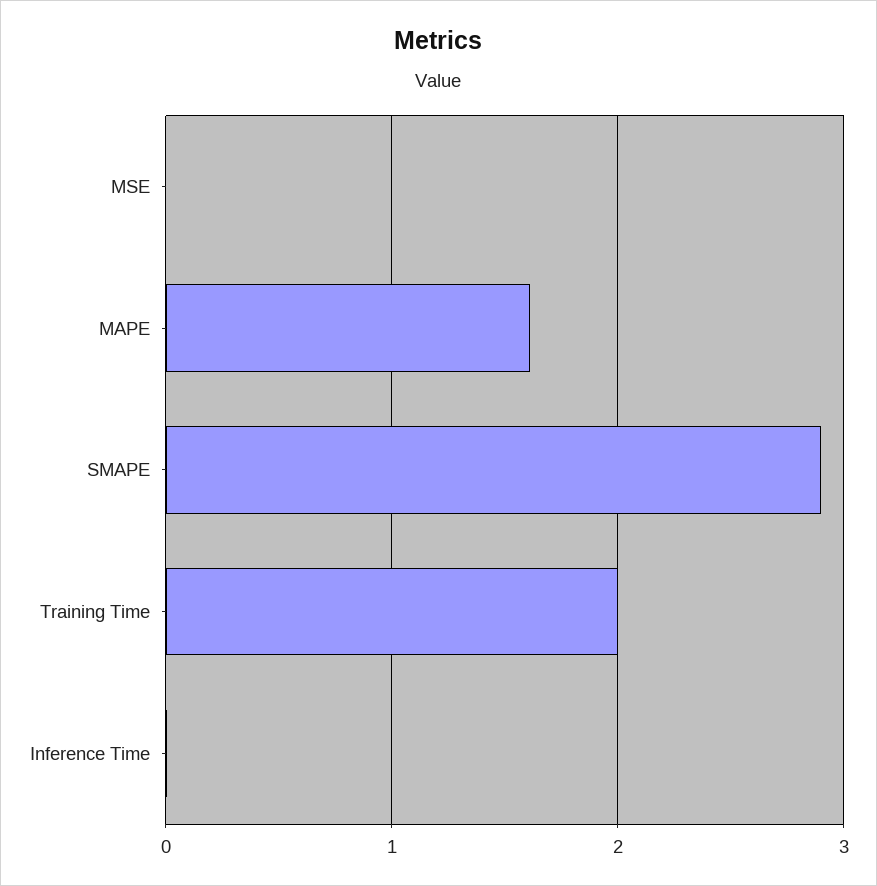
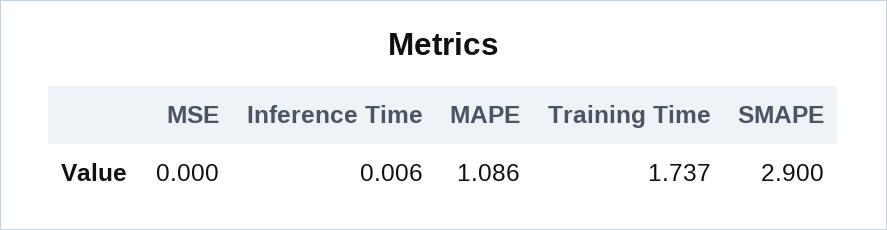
MAPE: 1.6 -> 1.086
Training Time: 2 -> 1.737

